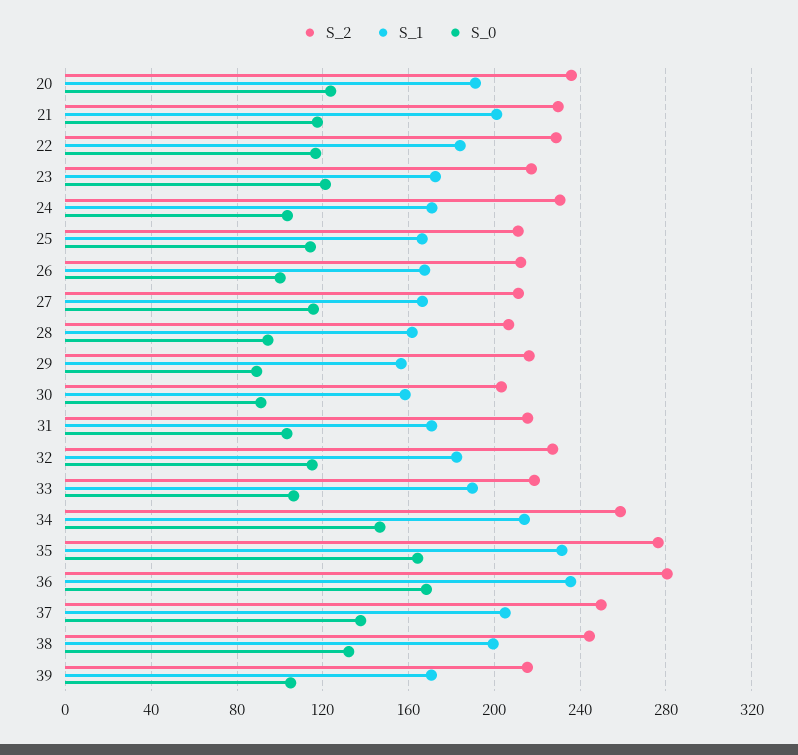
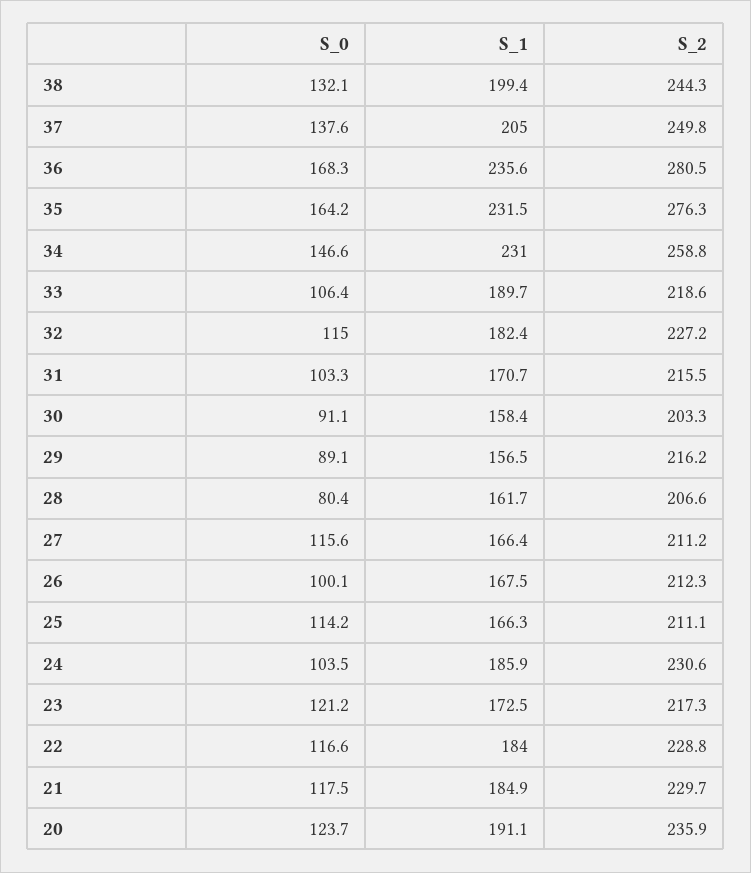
S_1, 21: 200 -> 184.9
S_1, 24: 170 -> 185.9
S_0, 28: 95 -> 80.4
S_1, 34: 215 -> 231
S_2, 39: 215 -> none
S_1, 39: 170 -> none
S_0, 39: 105 -> none

